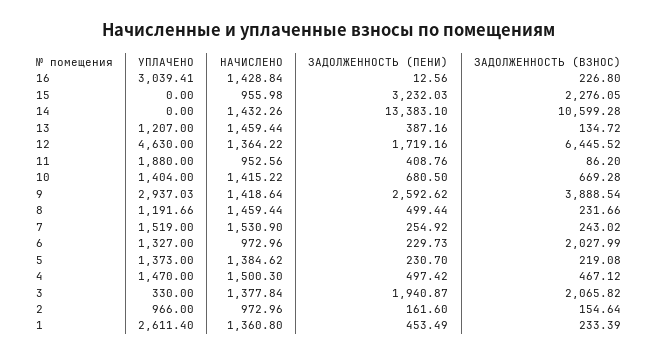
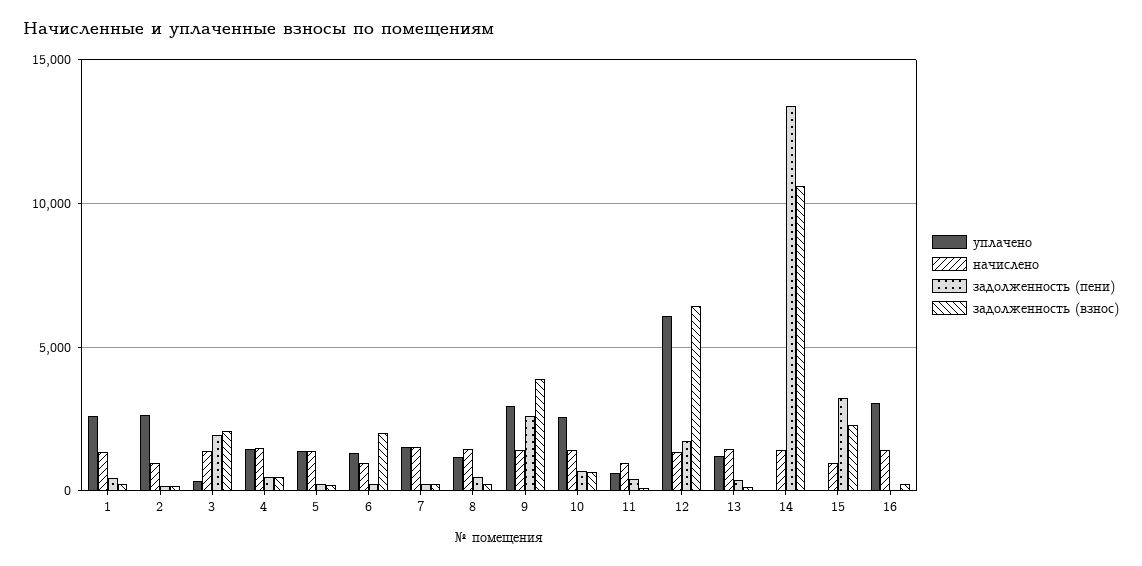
УПЛАЧЕНО, 12: 4630 -> 6000
УПЛАЧЕНО, 11: 1880 -> 500
УПЛАЧЕНО, 10: 1404 -> 2500
УПЛАЧЕНО, 2: 966 -> 2500

